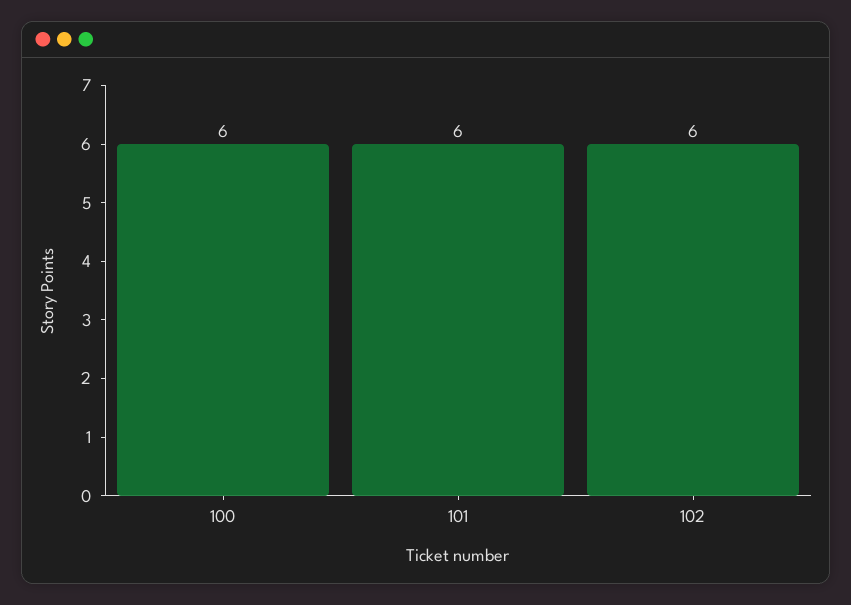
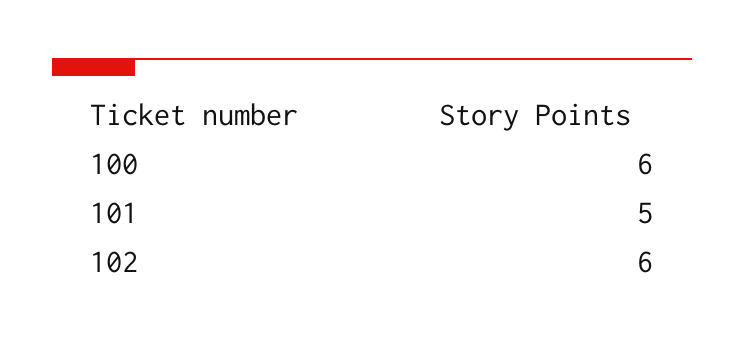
101: 6 -> 5

